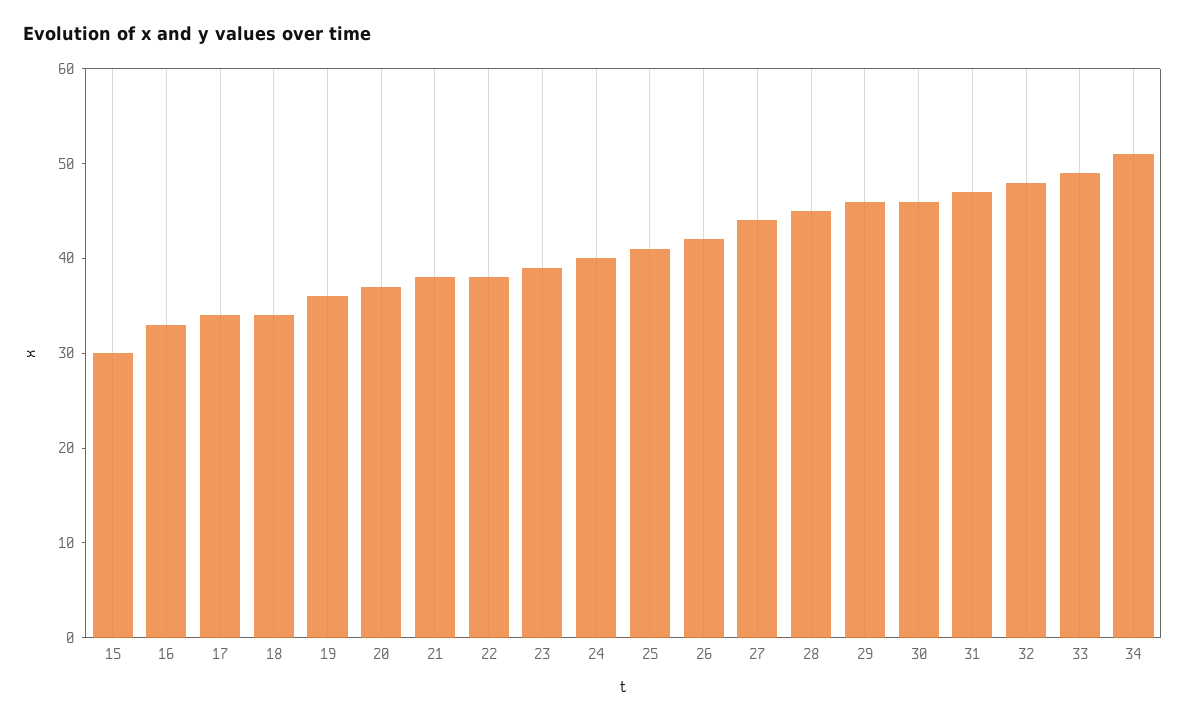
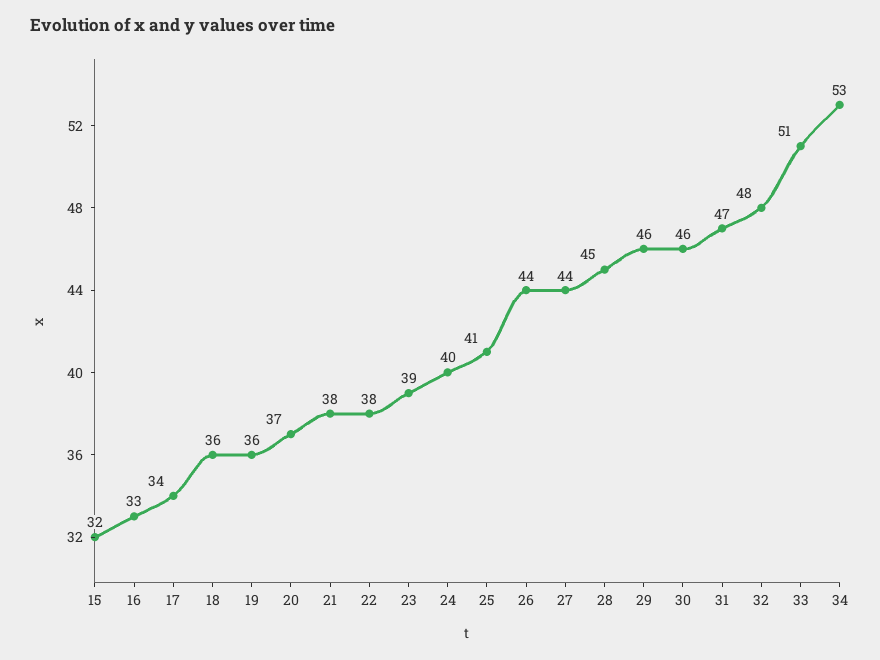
15: 30 -> 32
18: 34 -> 36
26: 42 -> 44
33: 49 -> 51
34: 51 -> 53

